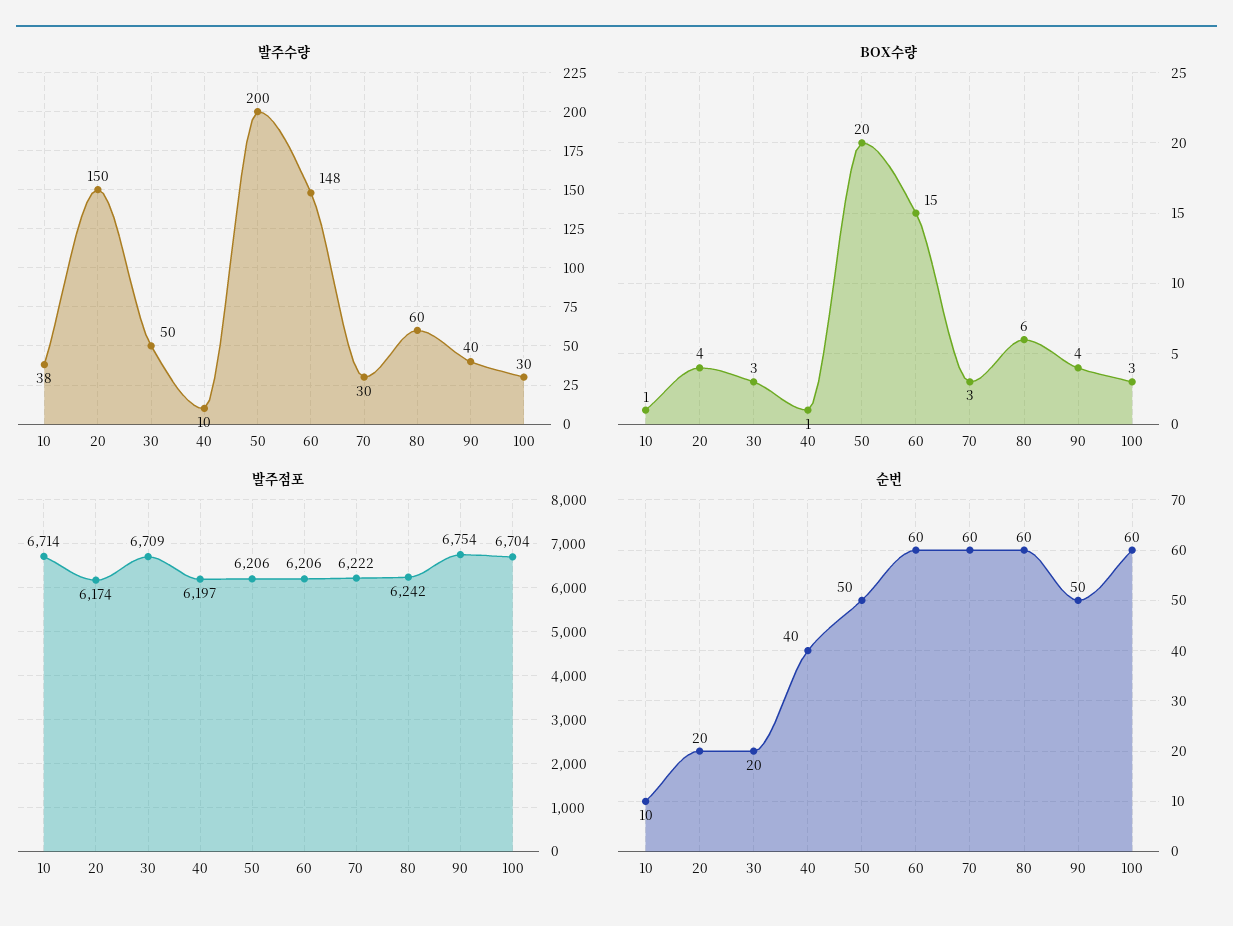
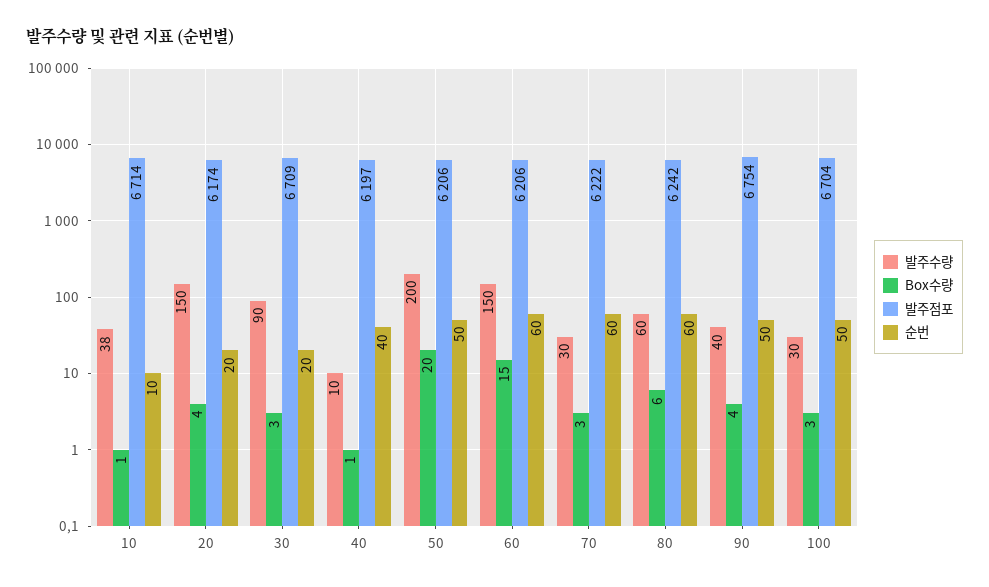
발주수량, 30: 50 -> 90
발주수량, 60: 148 -> 150
순번, 100: 60 -> 50

